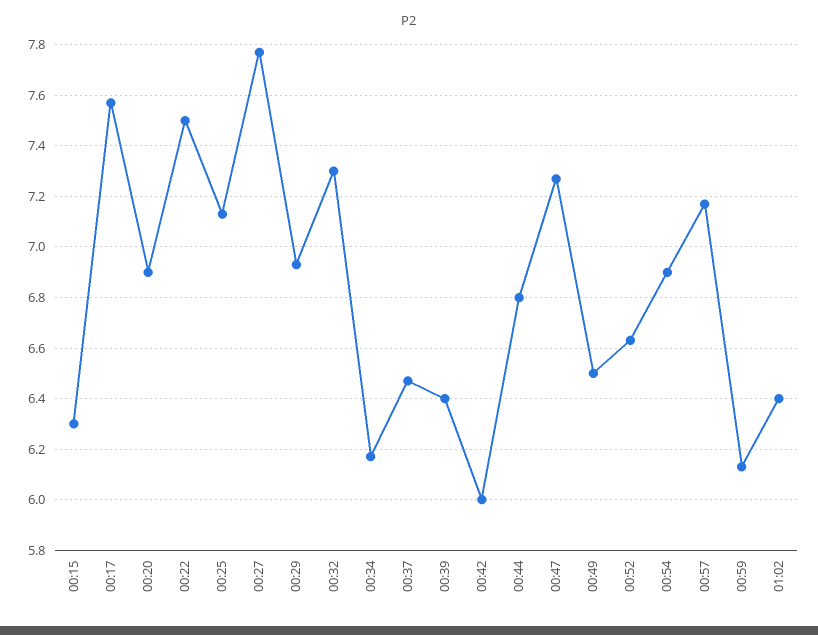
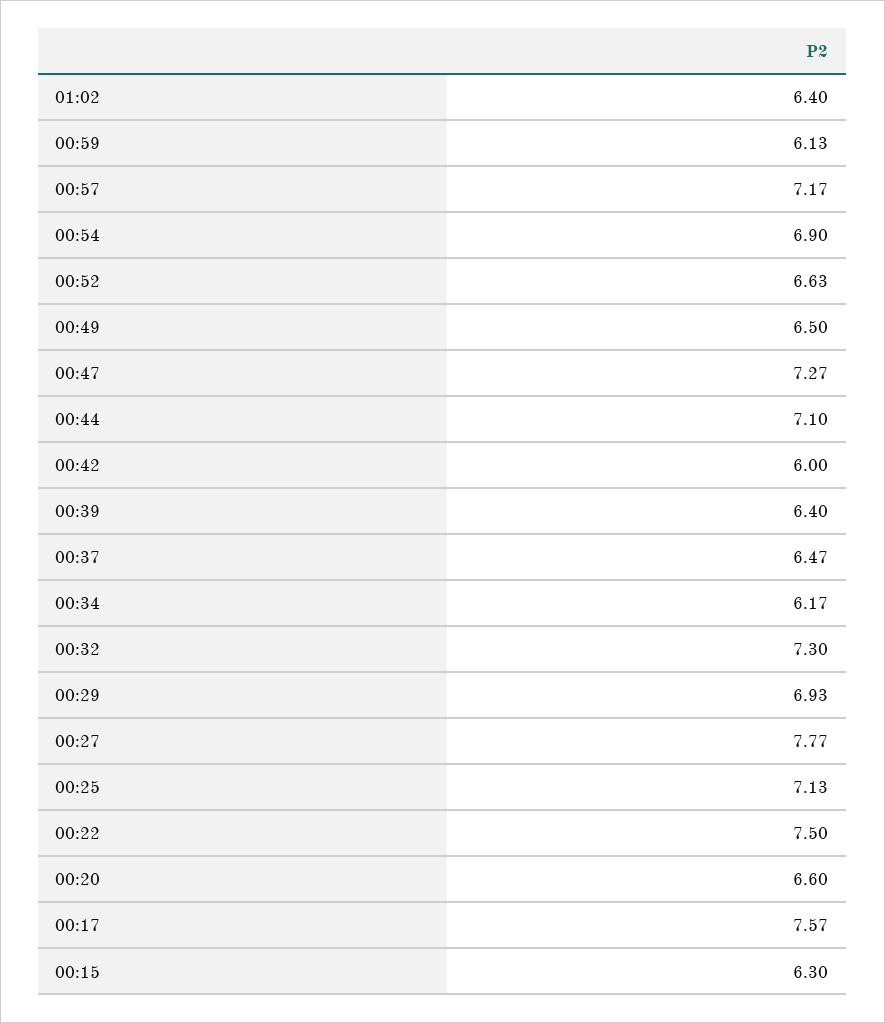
00:20: 6.9 -> 6.6
00:44: 6.8 -> 7.1

